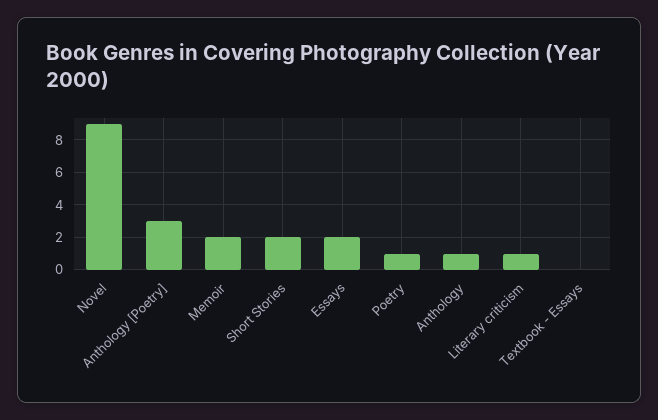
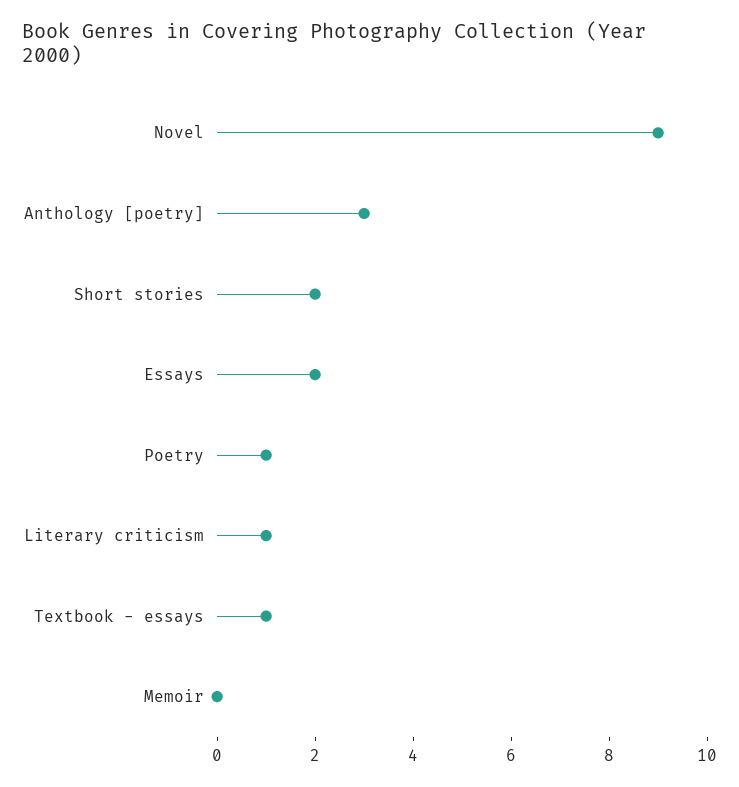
Memoir: 2 -> 0
Anthology: 1 -> none
Textbook - Essays: 0 -> 1

